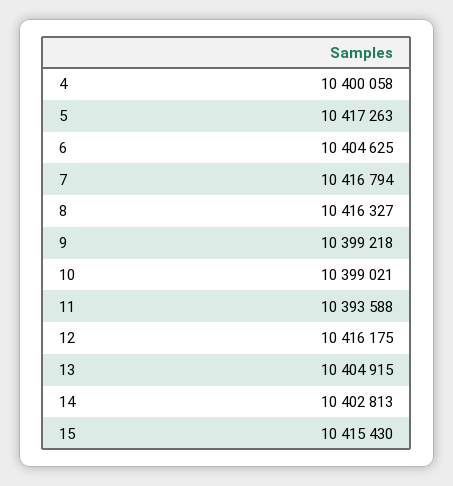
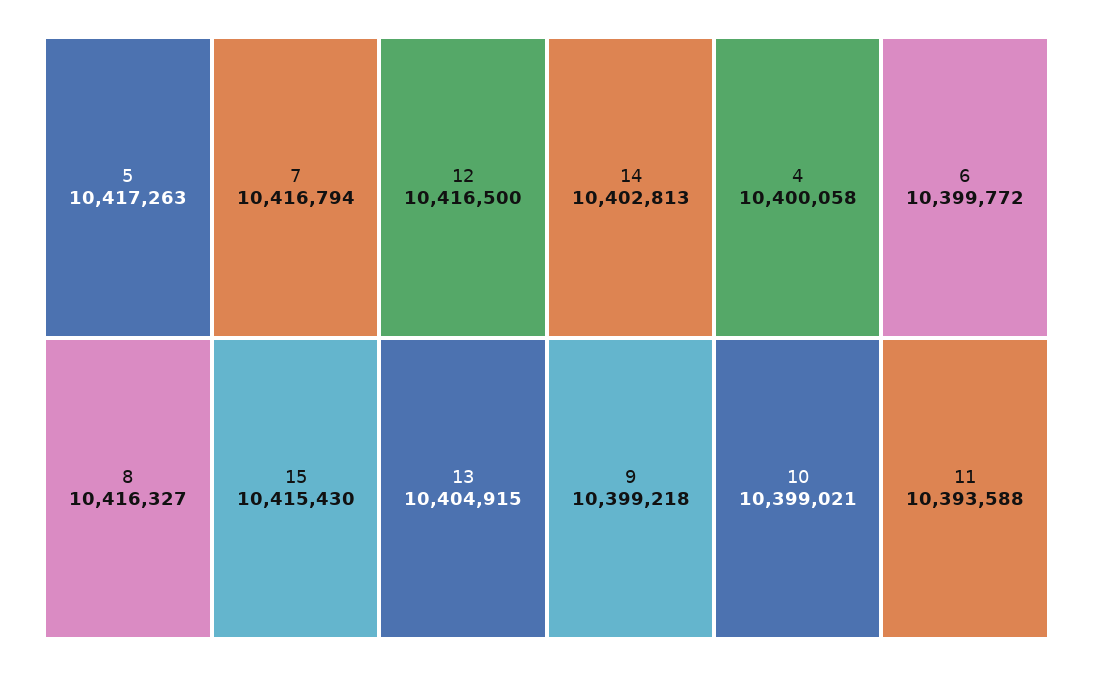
6: 10404625 -> 10399772
12: 10416175 -> 10416500

